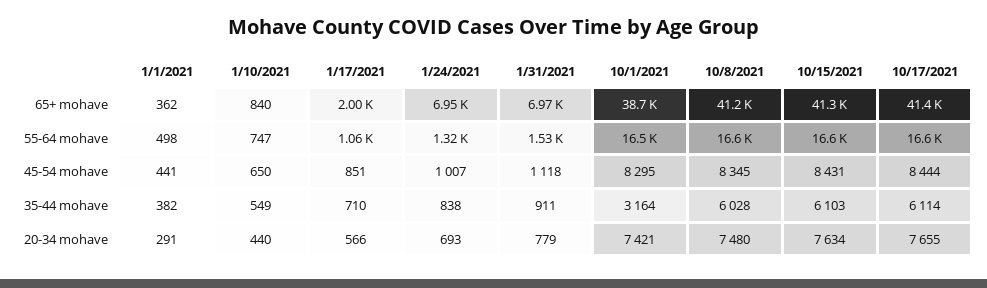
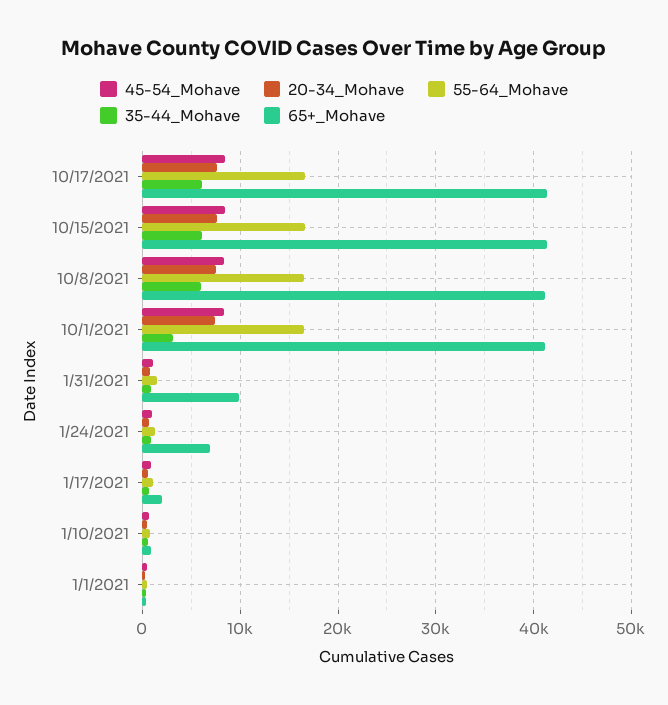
65+ mohave, 1/31/2021: 6970 -> 10000
65+ mohave, 10/1/2021: 38700 -> 41000

